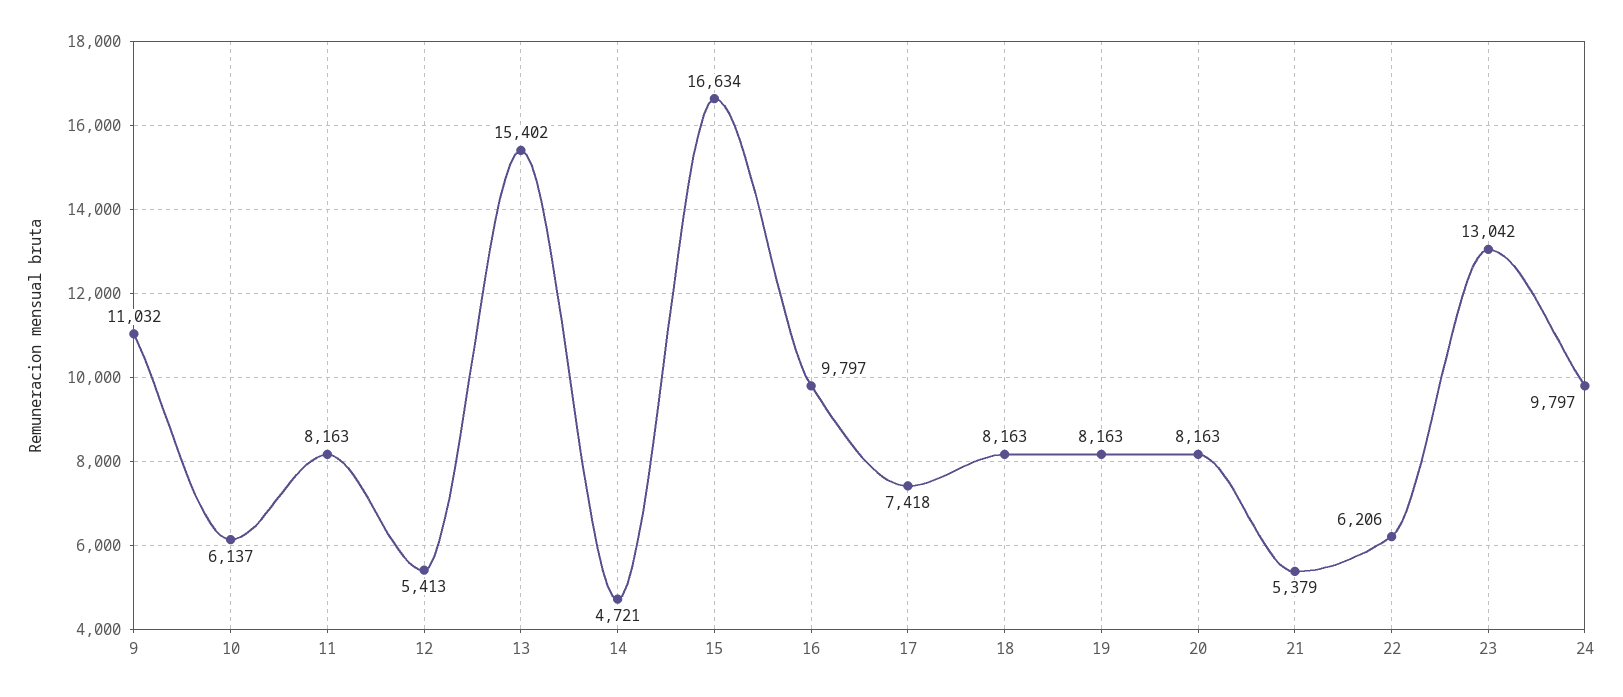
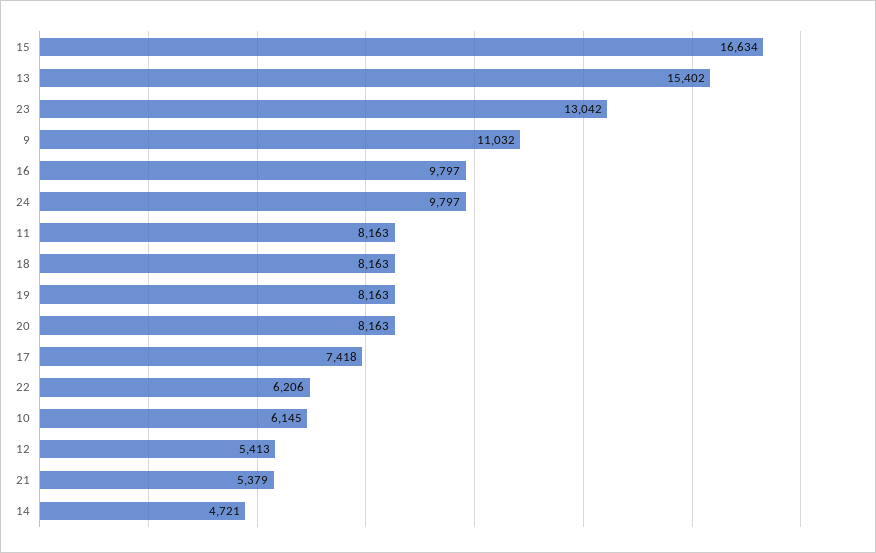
10: 6137 -> 6145

